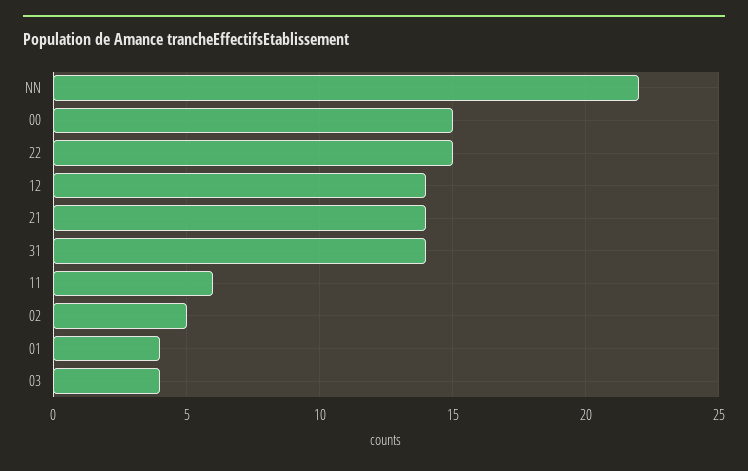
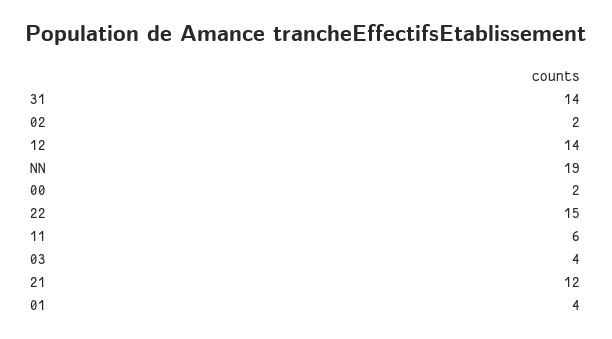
NN: 22 -> 19
00: 15 -> 2
21: 14 -> 12
02: 5 -> 2

